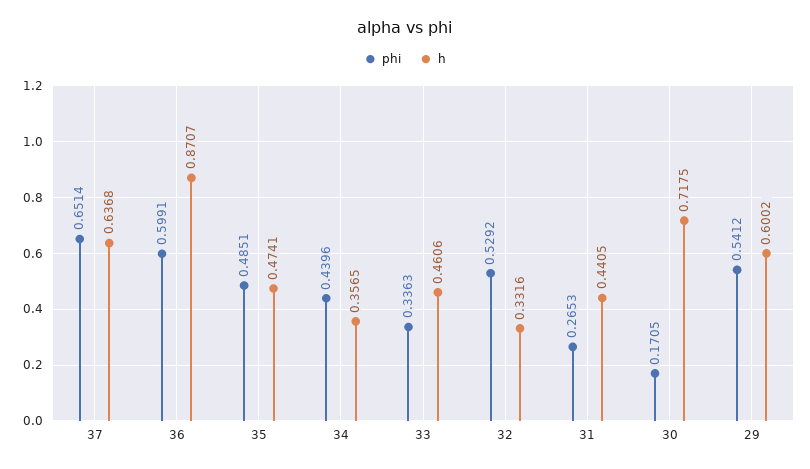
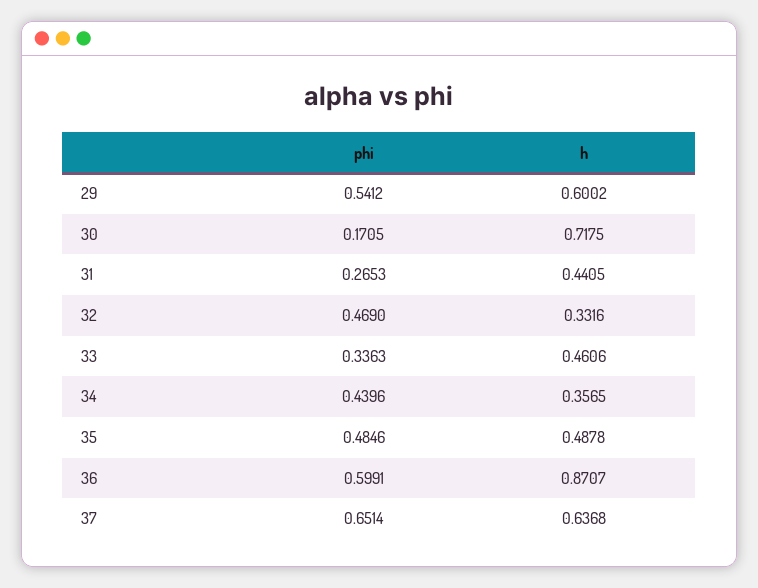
phi, 35: 0.4851 -> 0.4846
h, 35: 0.4741 -> 0.4878
phi, 32: 0.5292 -> 0.469

